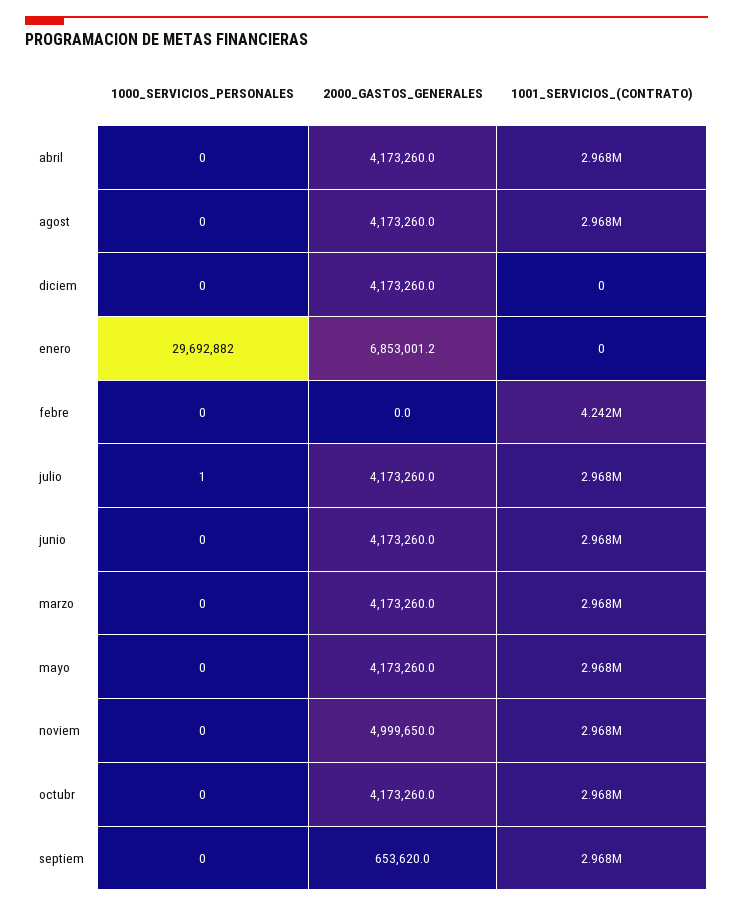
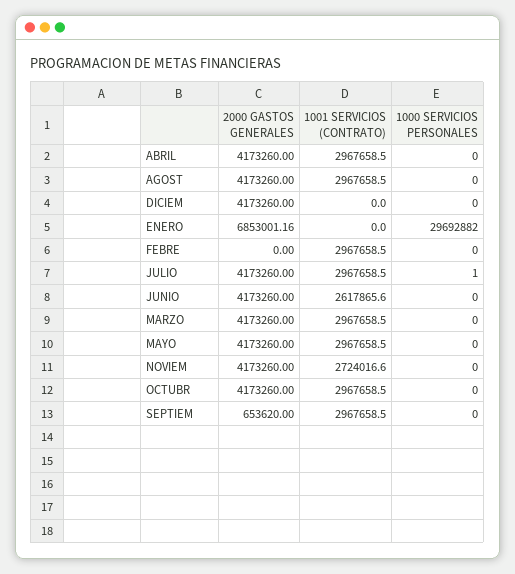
1001_SERVICIOS_(CONTRATO), febre: 4242000 -> 2967658.5
1001_SERVICIOS_(CONTRATO), junio: 2968000 -> 2617865.6
2000_GASTOS_GENERALES, noviem: 4999650 -> 4173260
1001_SERVICIOS_(CONTRATO), noviem: 2968000 -> 2724016.6

